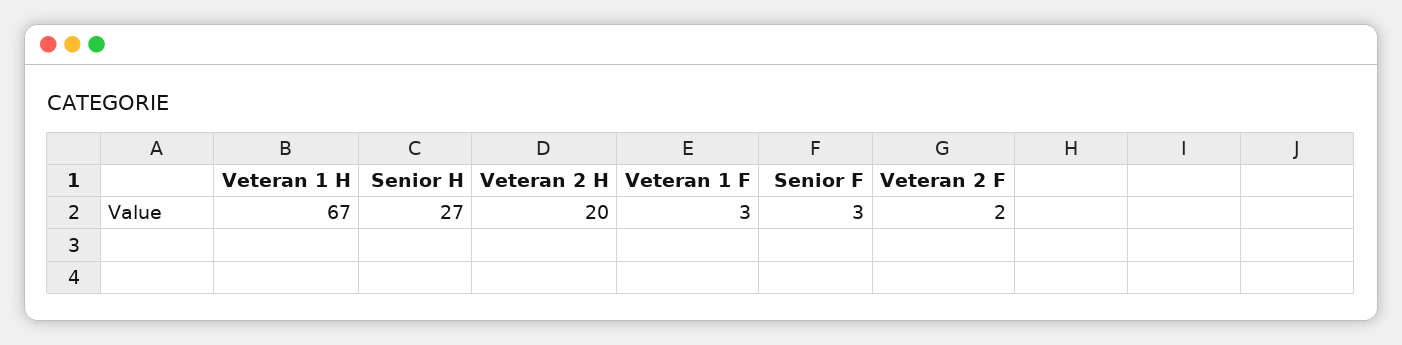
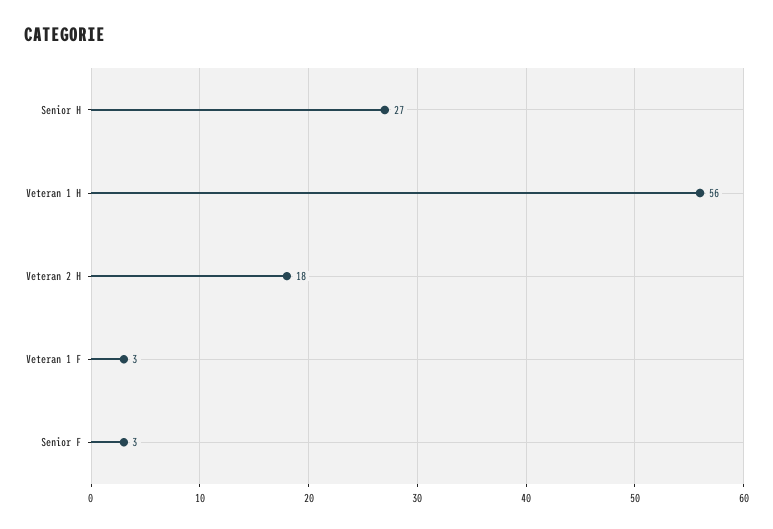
Veteran 1 H: 67 -> 56
Veteran 2 H: 20 -> 18
Veteran 2 F: 2 -> none

